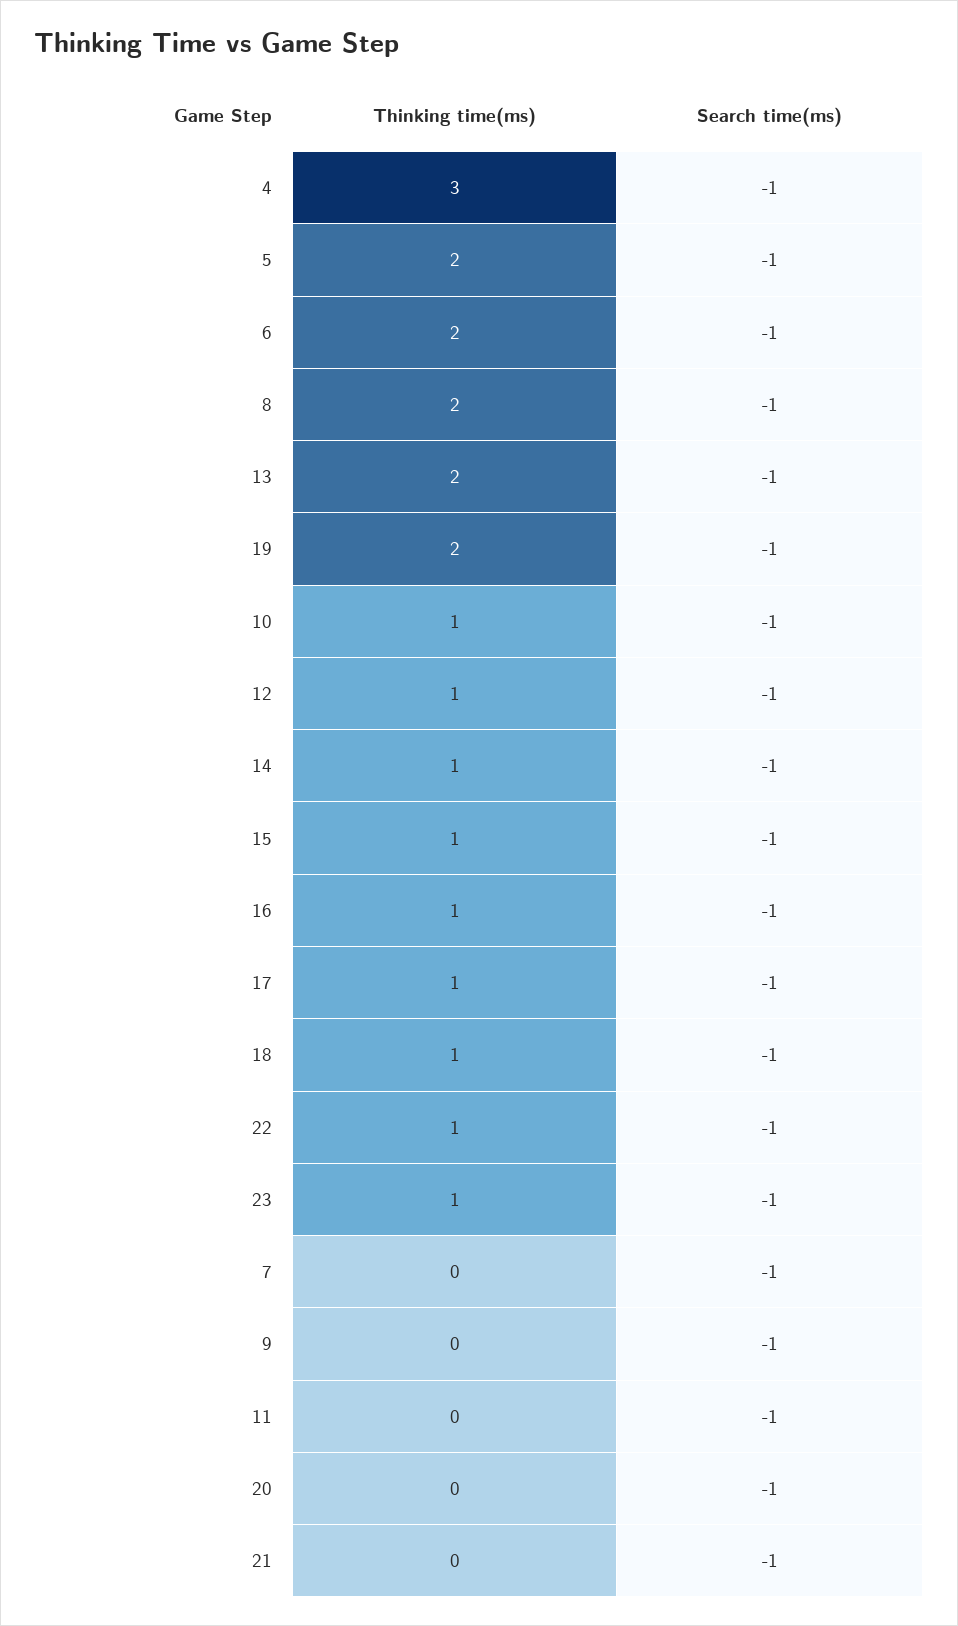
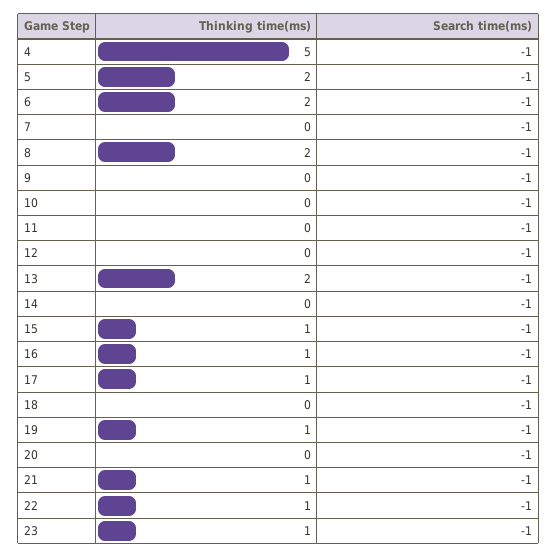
Thinking time(ms), 4: 3 -> 5
Thinking time(ms), 19: 2 -> 1
Thinking time(ms), 10: 1 -> 0
Thinking time(ms), 12: 1 -> 0
Thinking time(ms), 14: 1 -> 0
Thinking time(ms), 18: 1 -> 0
Thinking time(ms), 21: 0 -> 1

